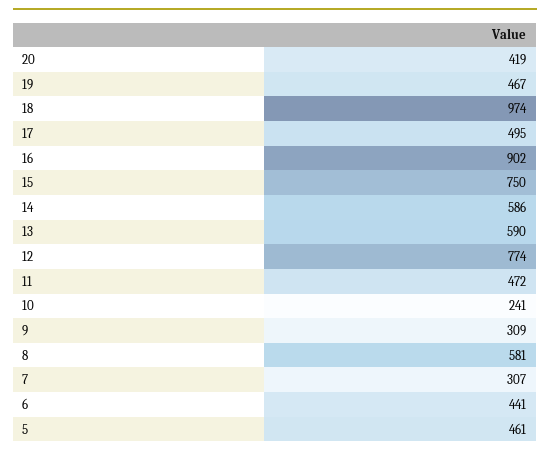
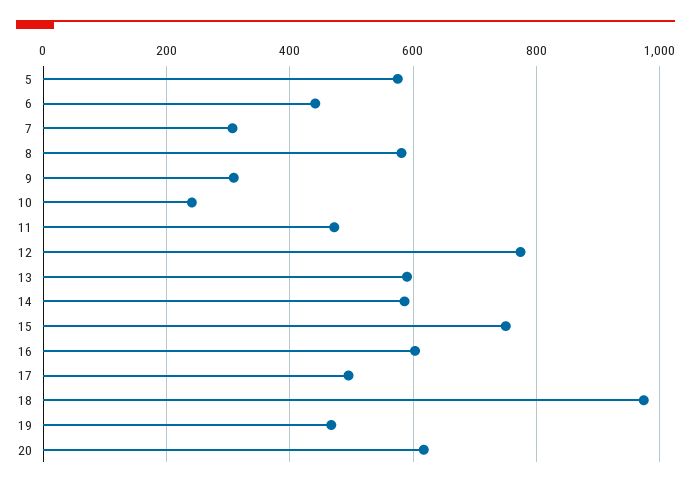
20: 419 -> 620
16: 902 -> 600
5: 461 -> 580

